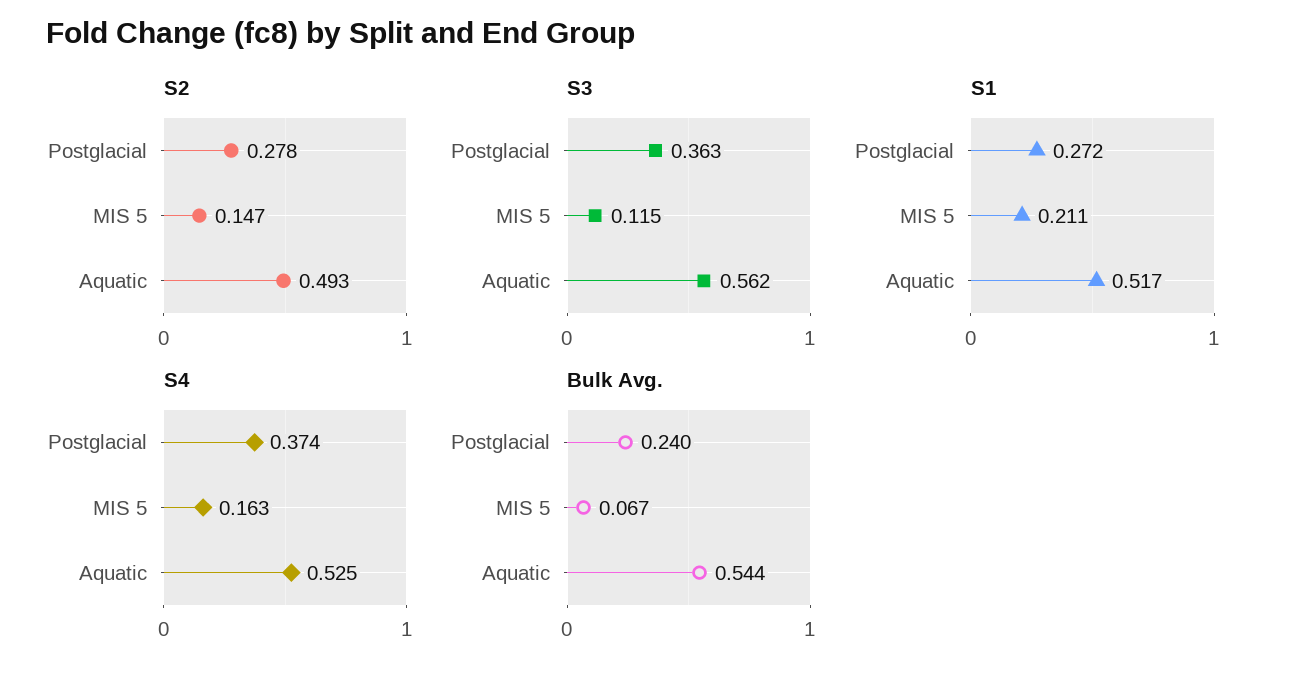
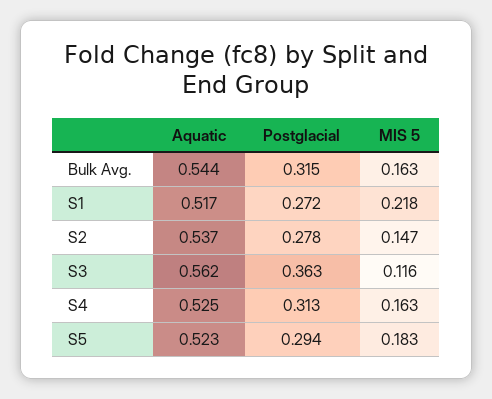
S2, Aquatic: 0.493 -> 0.537
S3, MIS 5: 0.115 -> 0.116
S1, MIS 5: 0.211 -> 0.218
S4, Postglacial: 0.374 -> 0.313
Bulk Avg., Postglacial: 0.24 -> 0.315
Bulk Avg., MIS 5: 0.067 -> 0.163
S5, Aquatic: none -> 0.523
S5, Postglacial: none -> 0.294
S5, MIS 5: none -> 0.183

